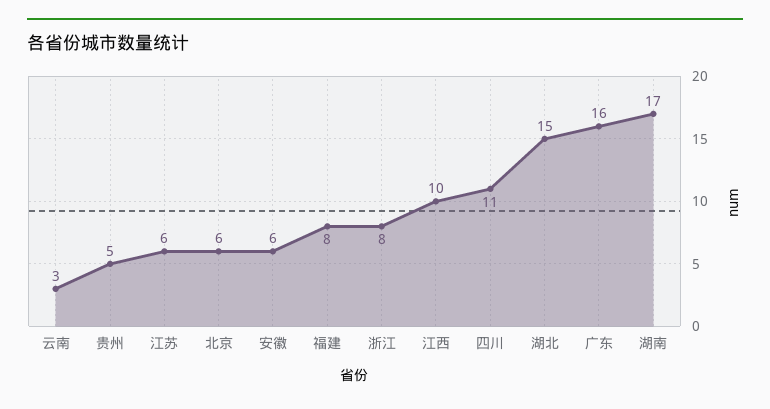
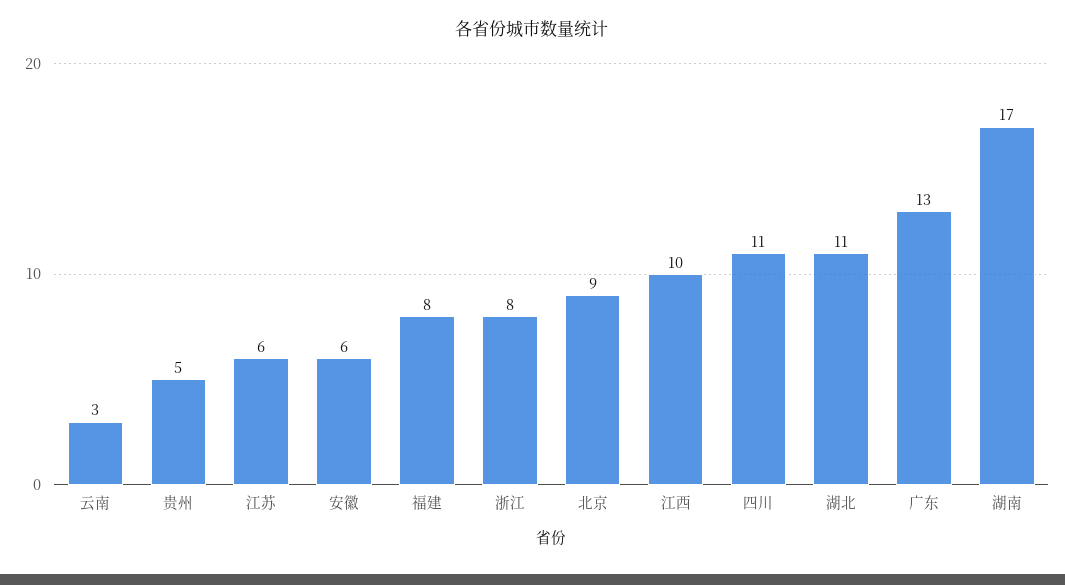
北京: 6 -> 9
湖北: 15 -> 11
广东: 16 -> 13

